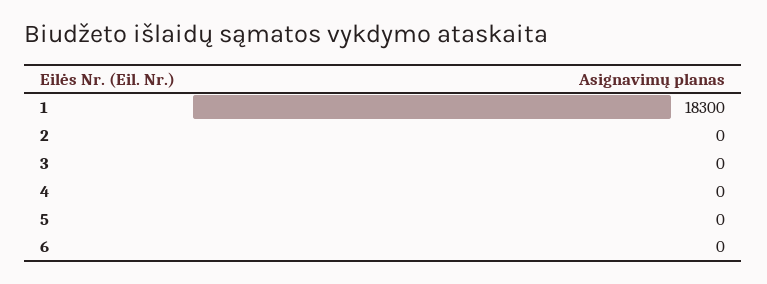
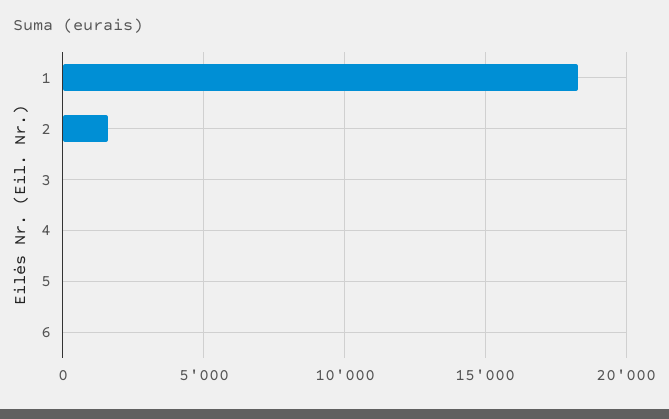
2: 0 -> 1500

